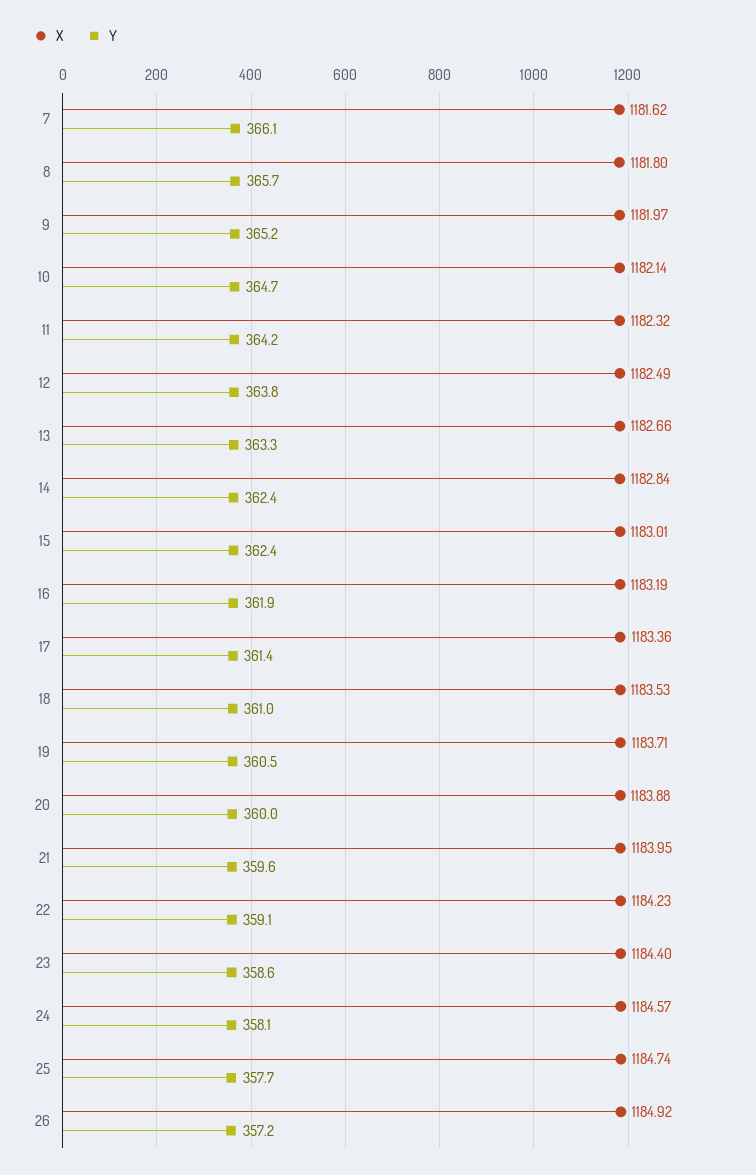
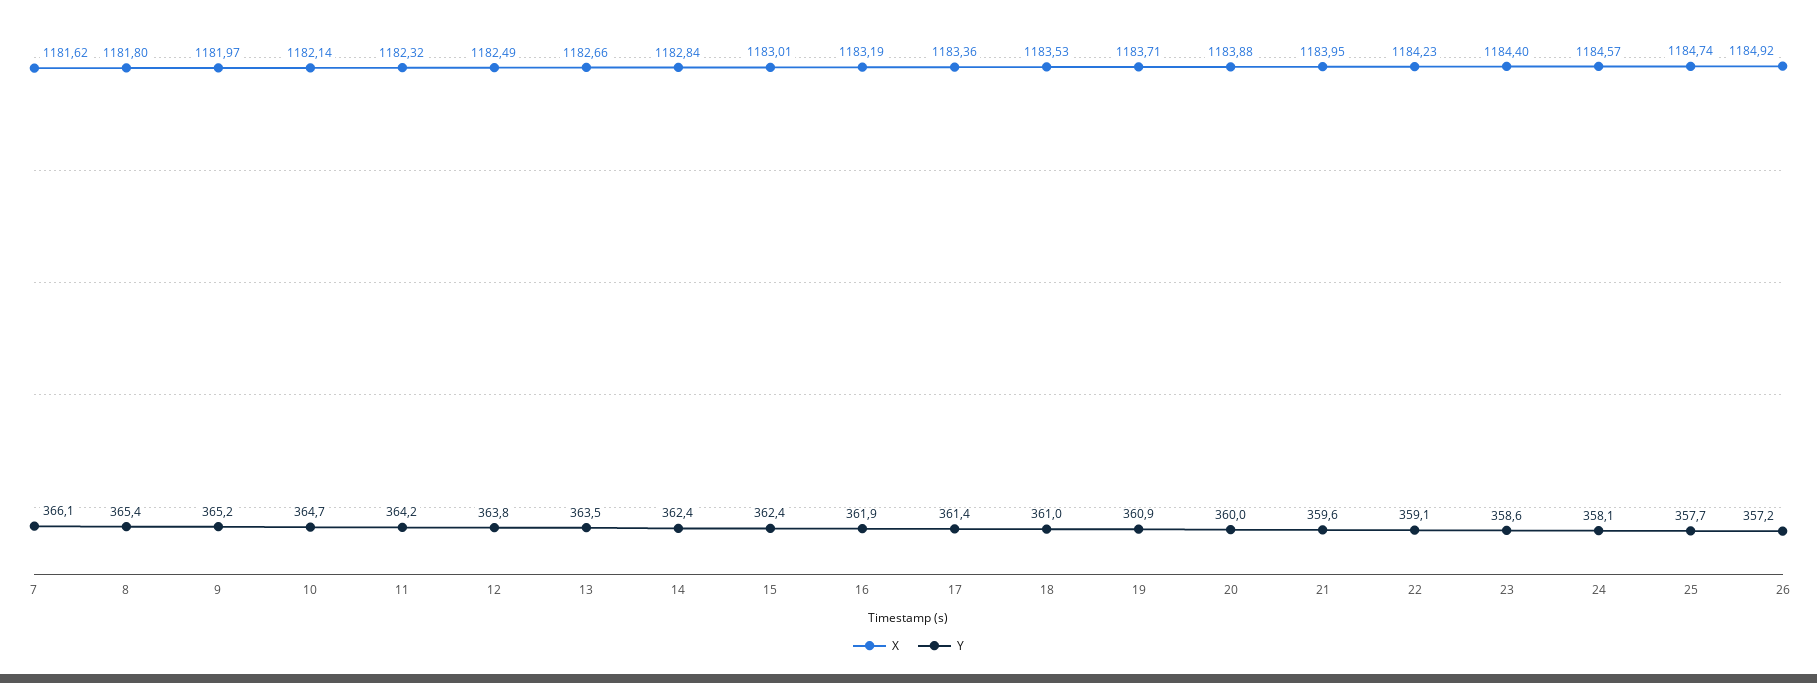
Y, 8: 365.7 -> 365.4
Y, 13: 363.3 -> 363.5
Y, 19: 360.5 -> 360.9

